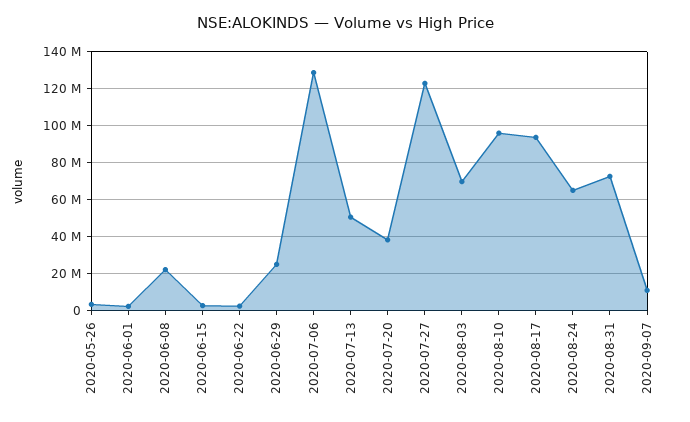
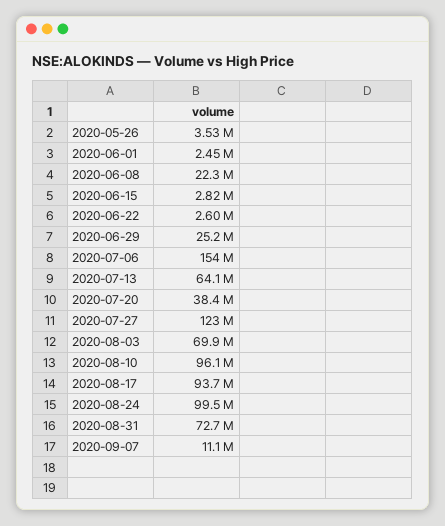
2020-07-06: 130000000 -> 154000000
2020-07-13: 50000000 -> 64100000
2020-08-24: 65000000 -> 99500000

